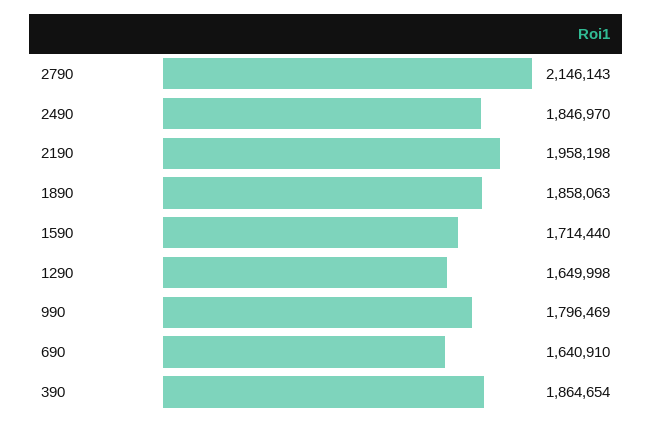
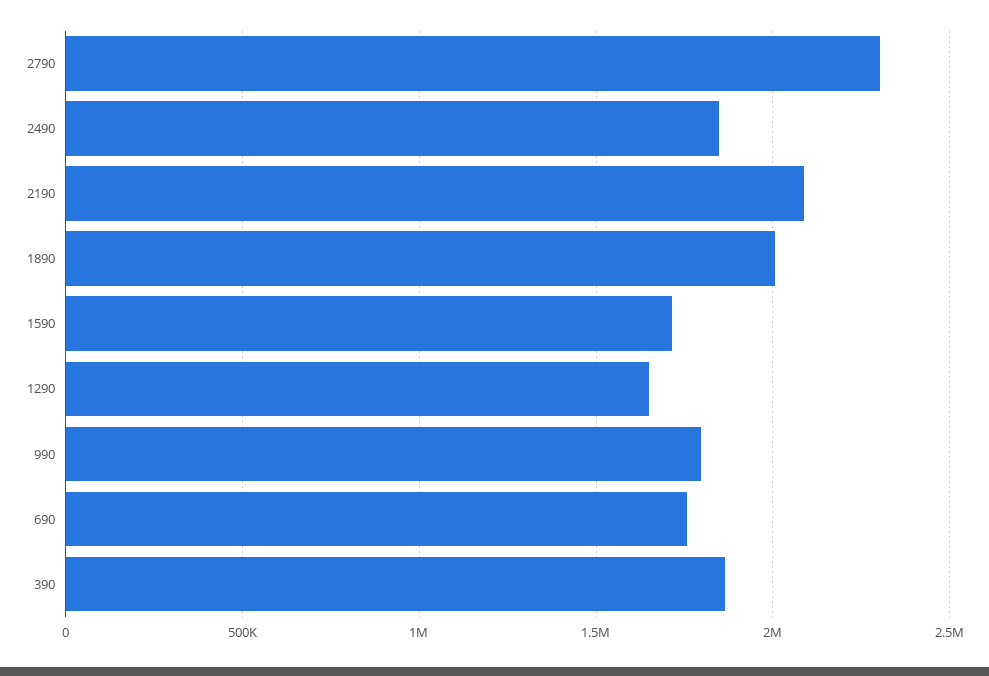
2790: 2146143 -> 2300000
2190: 1958198 -> 2100000
1890: 1858063 -> 2000000
690: 1640910 -> 1750000

